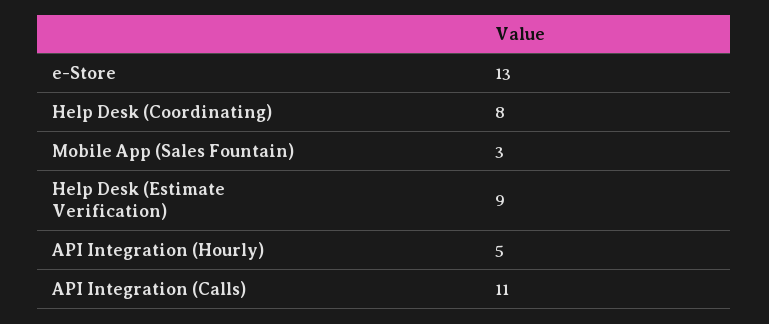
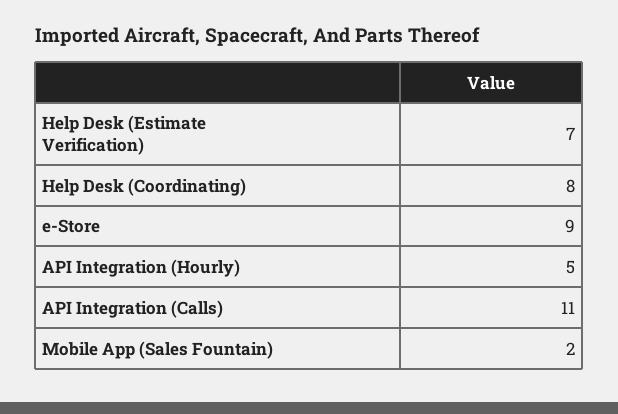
e-Store: 13 -> 9
Mobile App (Sales Fountain): 3 -> 2
Help Desk (Estimate Verification): 9 -> 7

